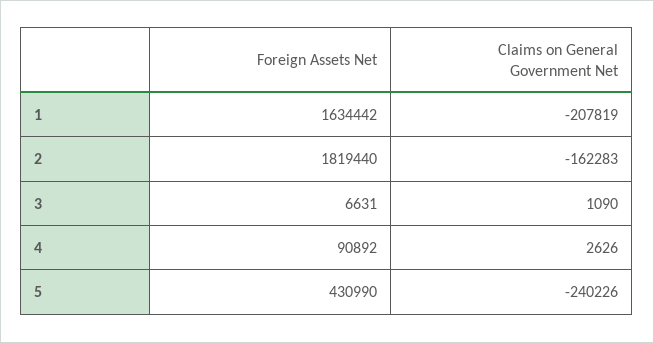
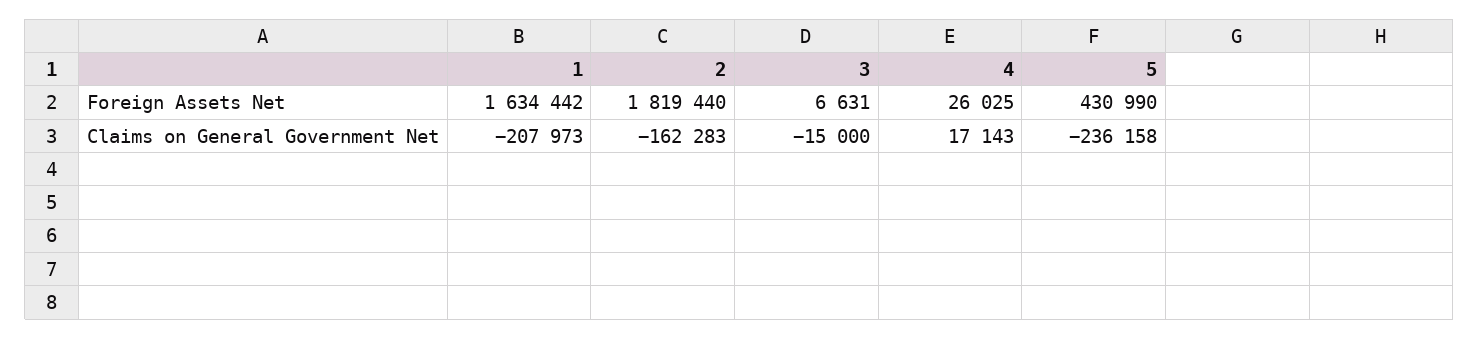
Claims on General Government Net, 1: -207819 -> -207973
Claims on General Government Net, 3: 1090 -> -15000
Foreign Assets Net, 4: 90892 -> 26025
Claims on General Government Net, 4: 2626 -> 17143
Claims on General Government Net, 5: -240226 -> -236158

